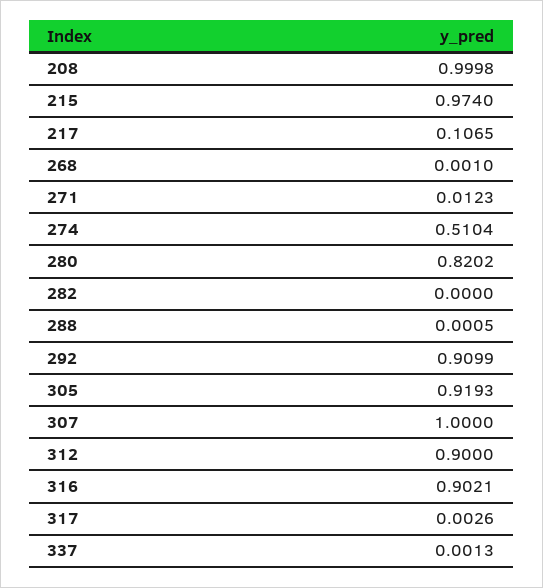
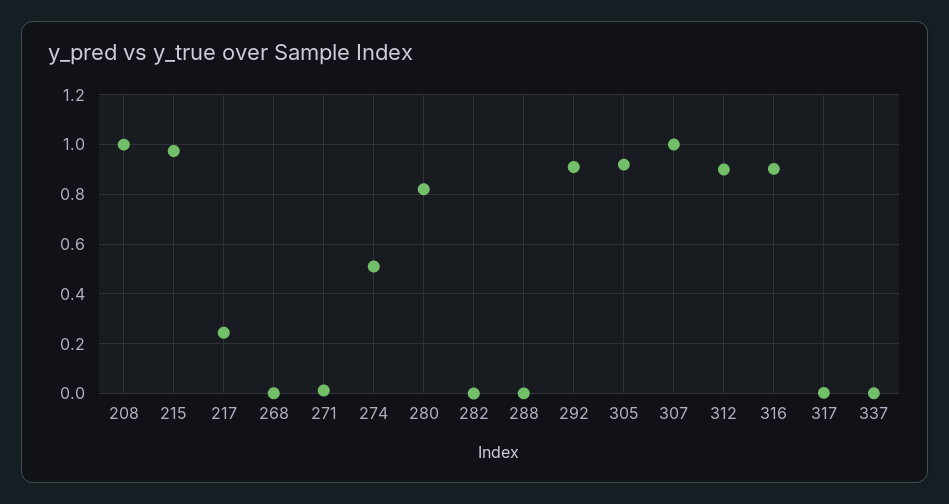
217: 0.1065 -> 0.25

